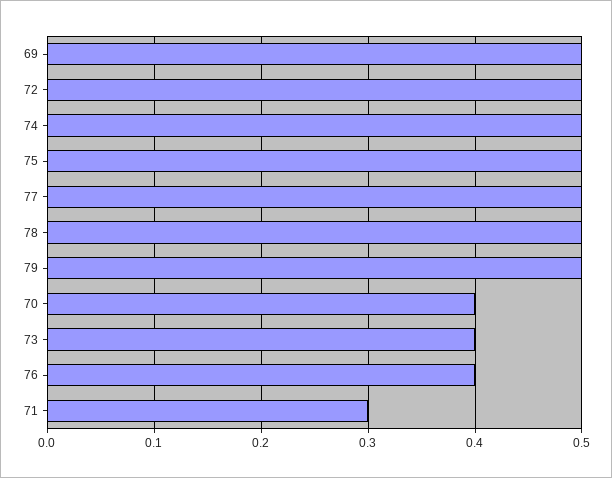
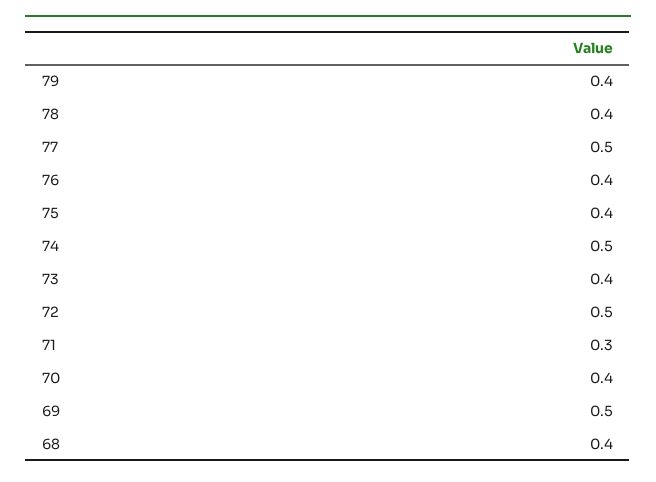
75: 0.5 -> 0.4
78: 0.5 -> 0.4
79: 0.5 -> 0.4
68: none -> 0.4

